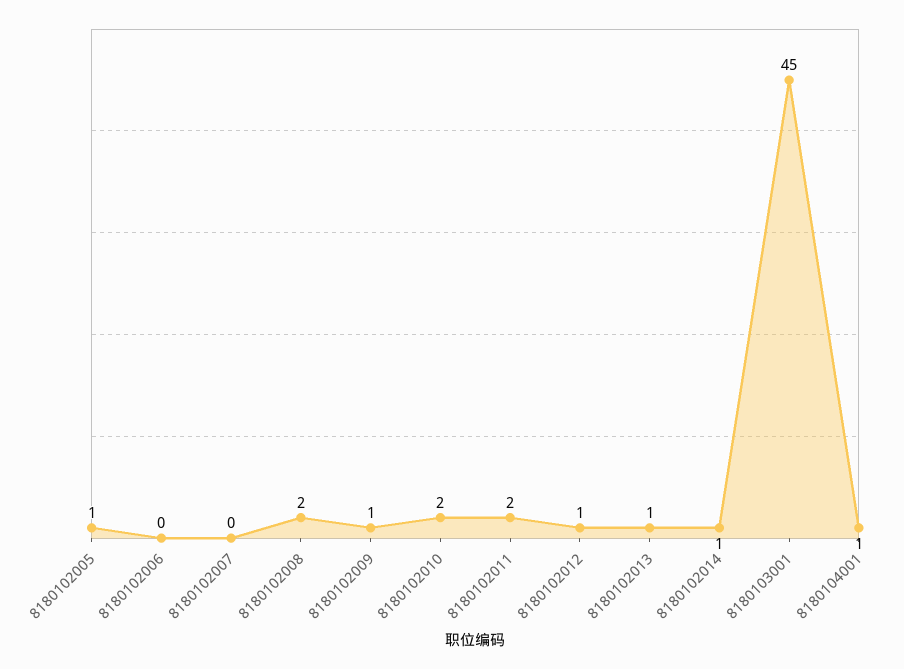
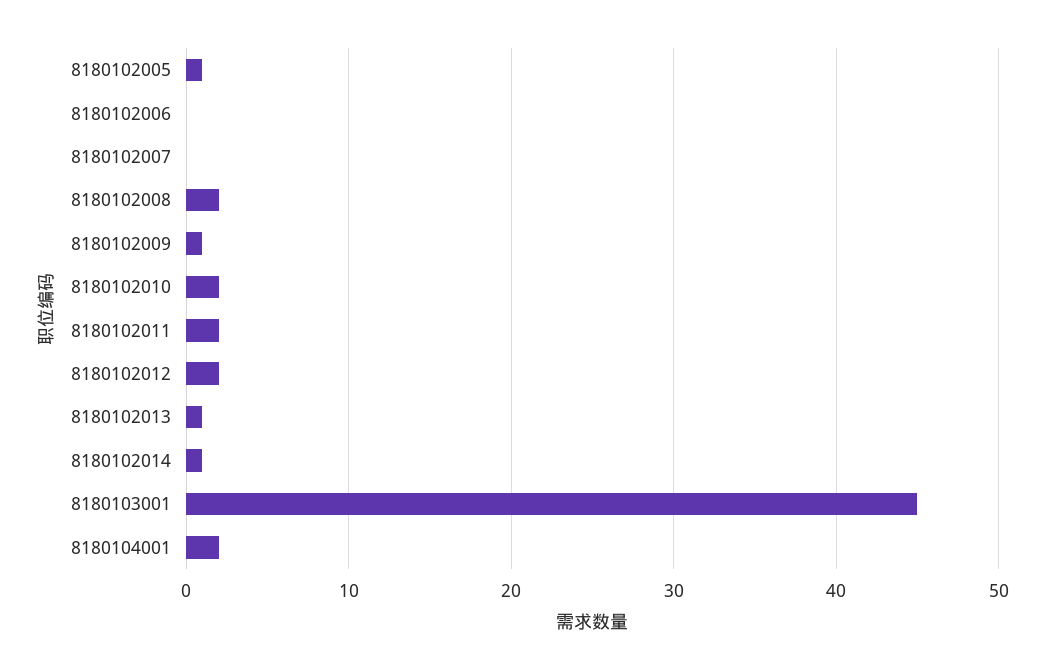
8180102012: 1 -> 2
8180104001: 1 -> 2

